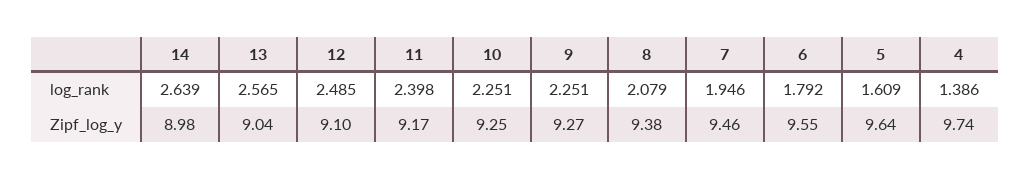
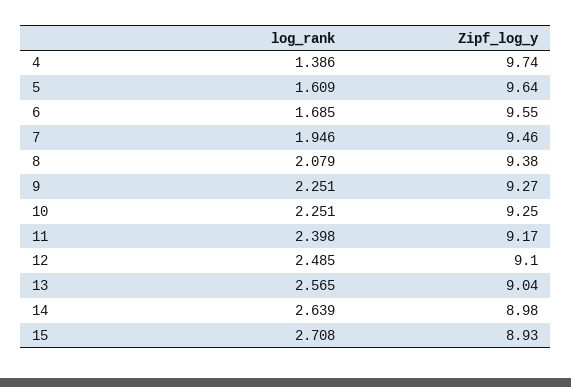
6, log_rank: 1.792 -> 1.685
15, log_rank: none -> 2.708
15, Zipf_log_y: none -> 8.93

